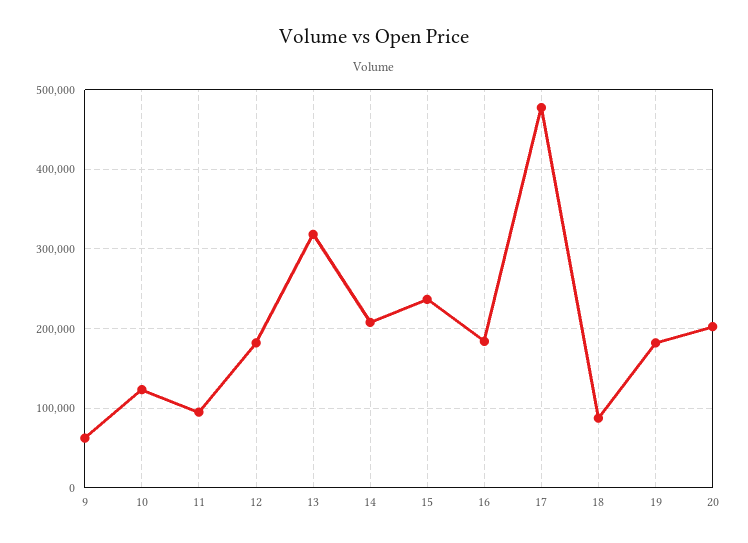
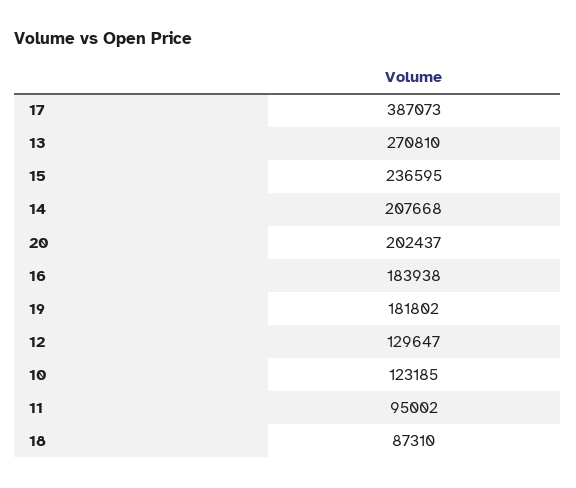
9: 60000 -> none
12: 180000 -> 129647
13: 320000 -> 270810
17: 480000 -> 387073

